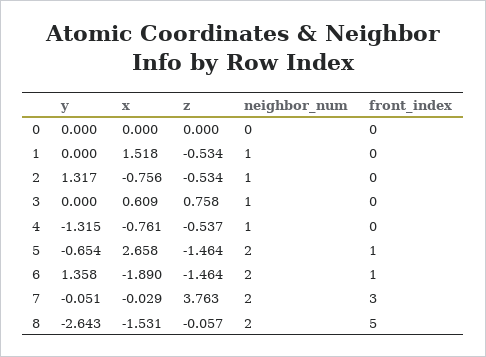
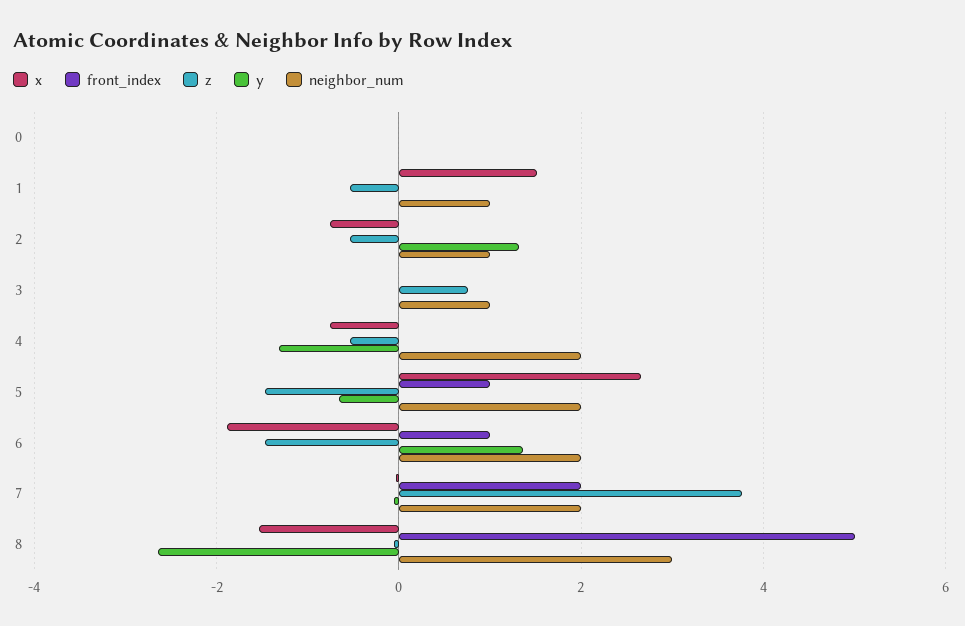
x, 3: 0.609 -> 0
neighbor_num, 4: 1 -> 2
front_index, 7: 3 -> 2
neighbor_num, 8: 2 -> 3

